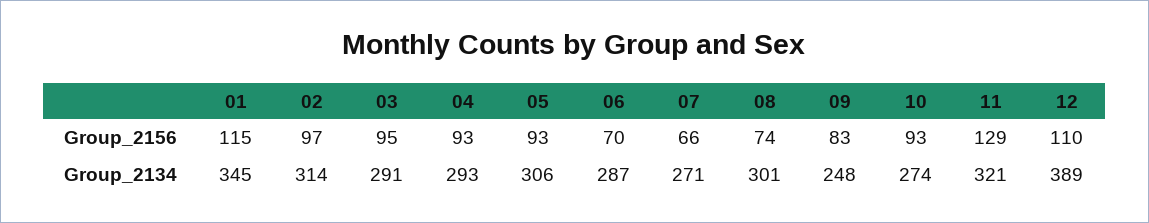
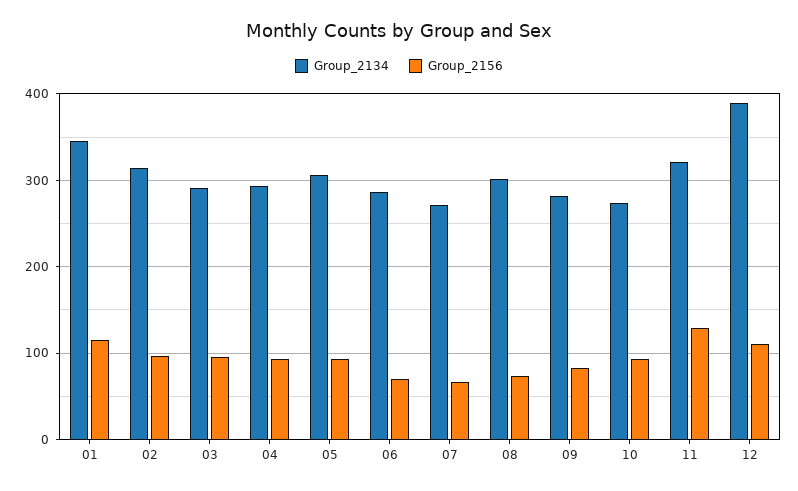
Group_2134, 09: 248 -> 280

